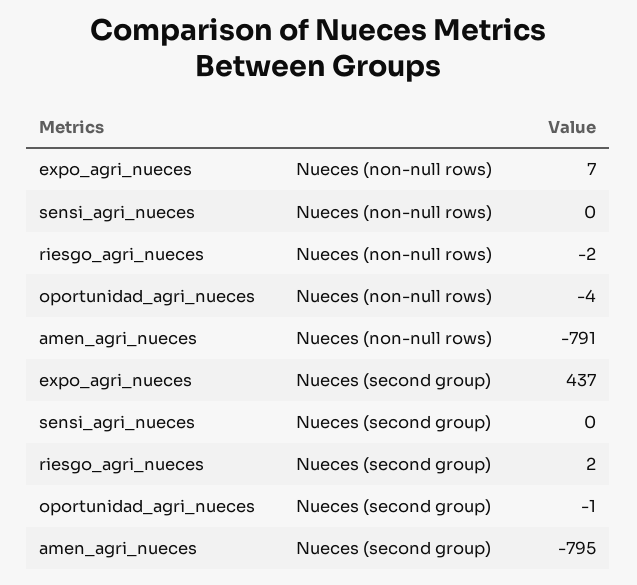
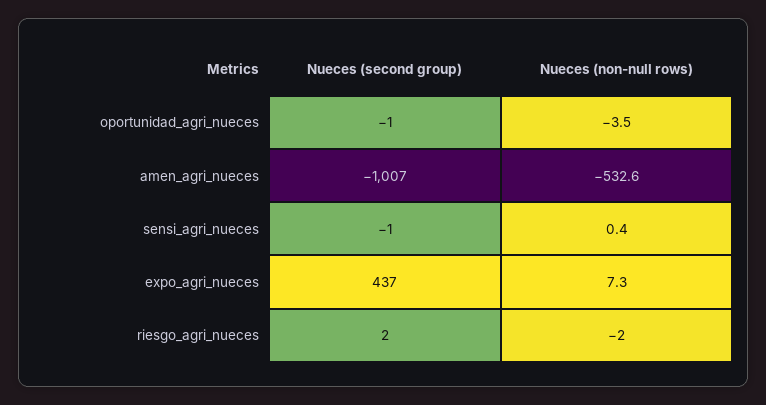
amen_agri_nueces, Nueces (non-null rows): -791 -> -532.6
sensi_agri_nueces, Nueces (second group): 0 -> -1
amen_agri_nueces, Nueces (second group): -795 -> -1007

